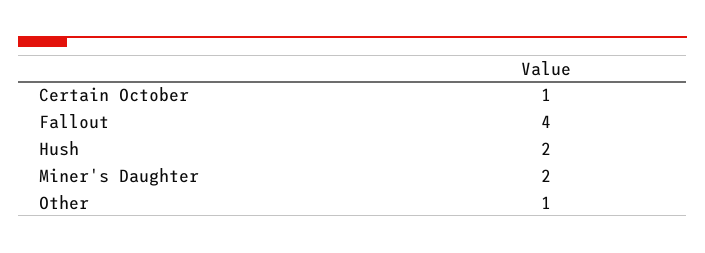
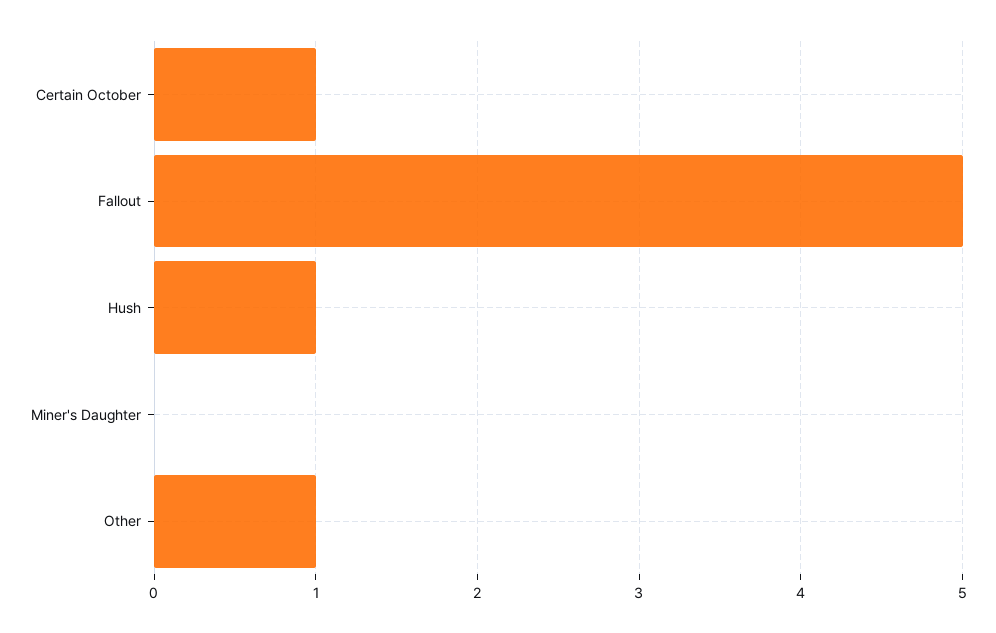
Fallout: 4 -> 5
Hush: 2 -> 1
Miner's Daughter: 2 -> 0

